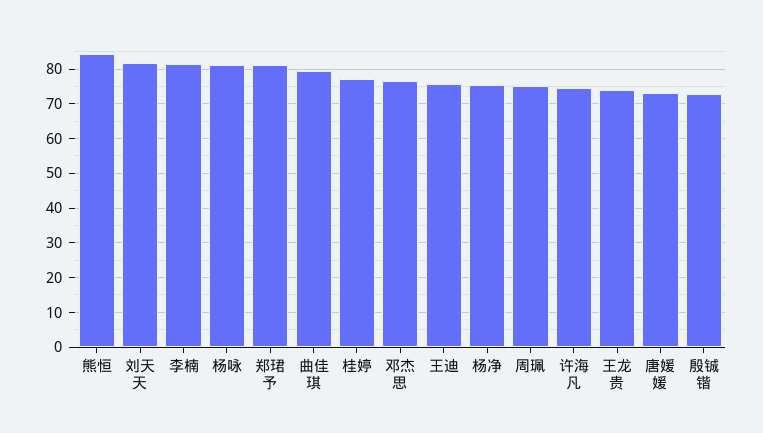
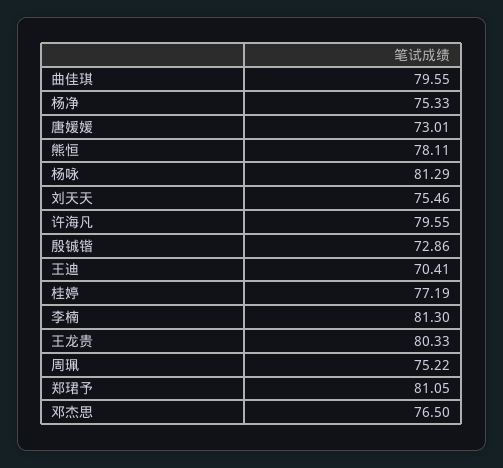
熊恒: 84 -> 78.11
刘天天: 82 -> 75.46
王迪: 76 -> 70.41
许海凡: 74 -> 79.55
王龙贵: 74 -> 80.33

